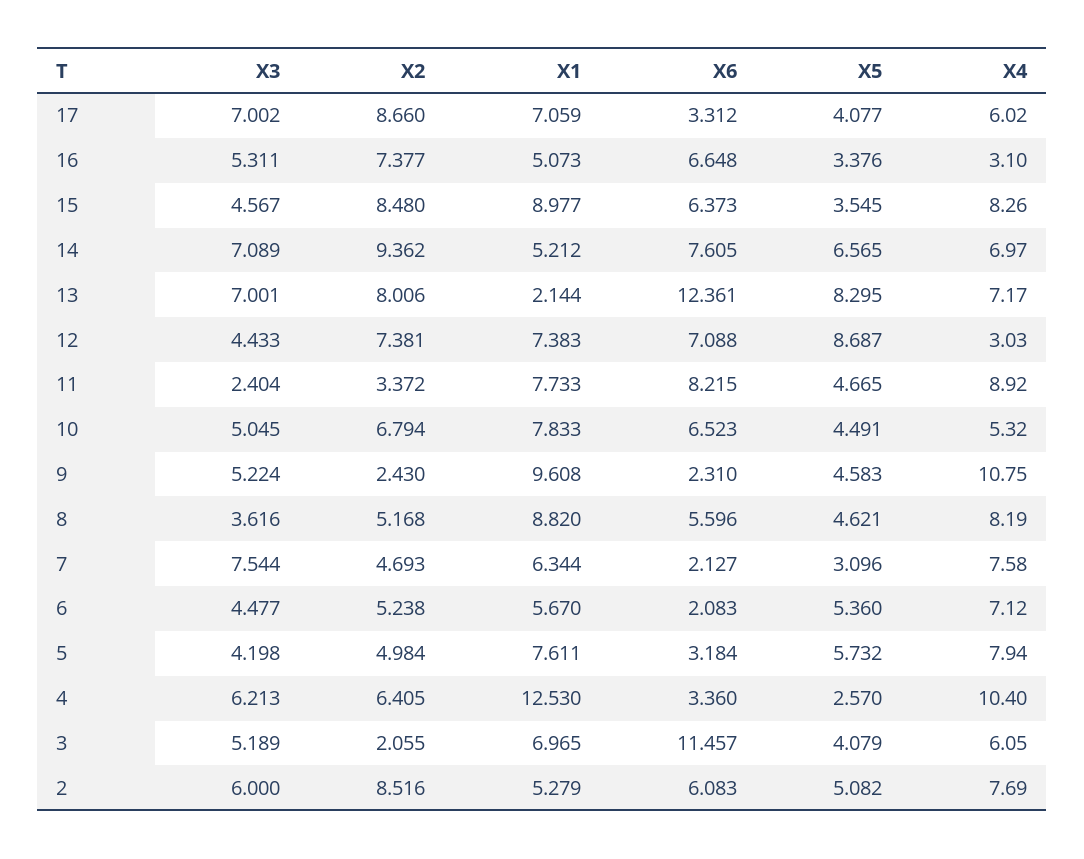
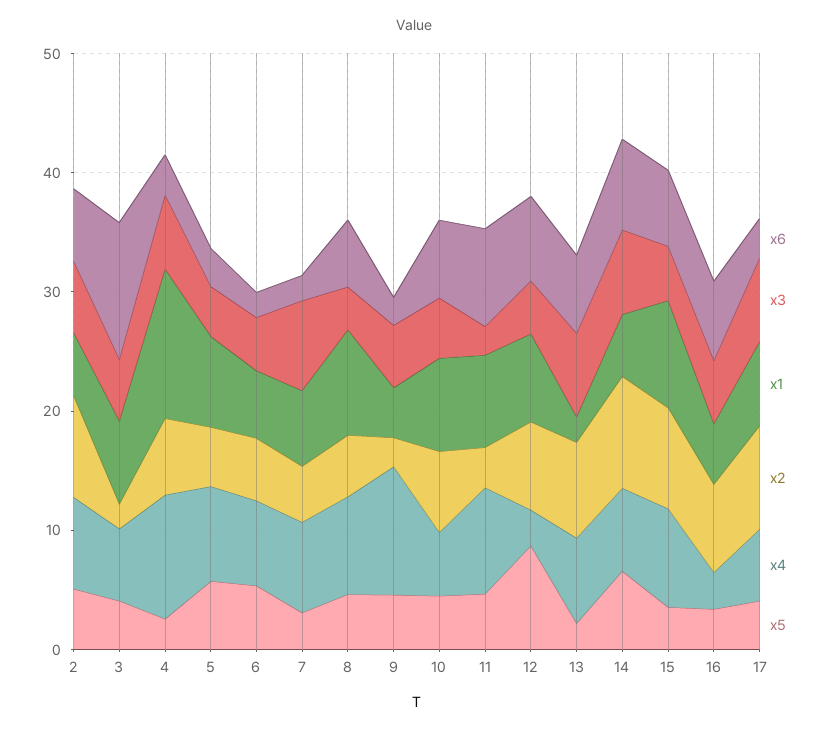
X6, 13: 12.361 -> 6
X5, 13: 8.295 -> 2
X1, 9: 9.608 -> 4

